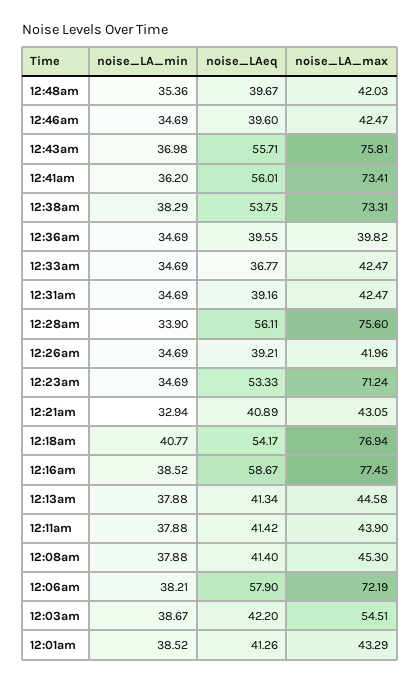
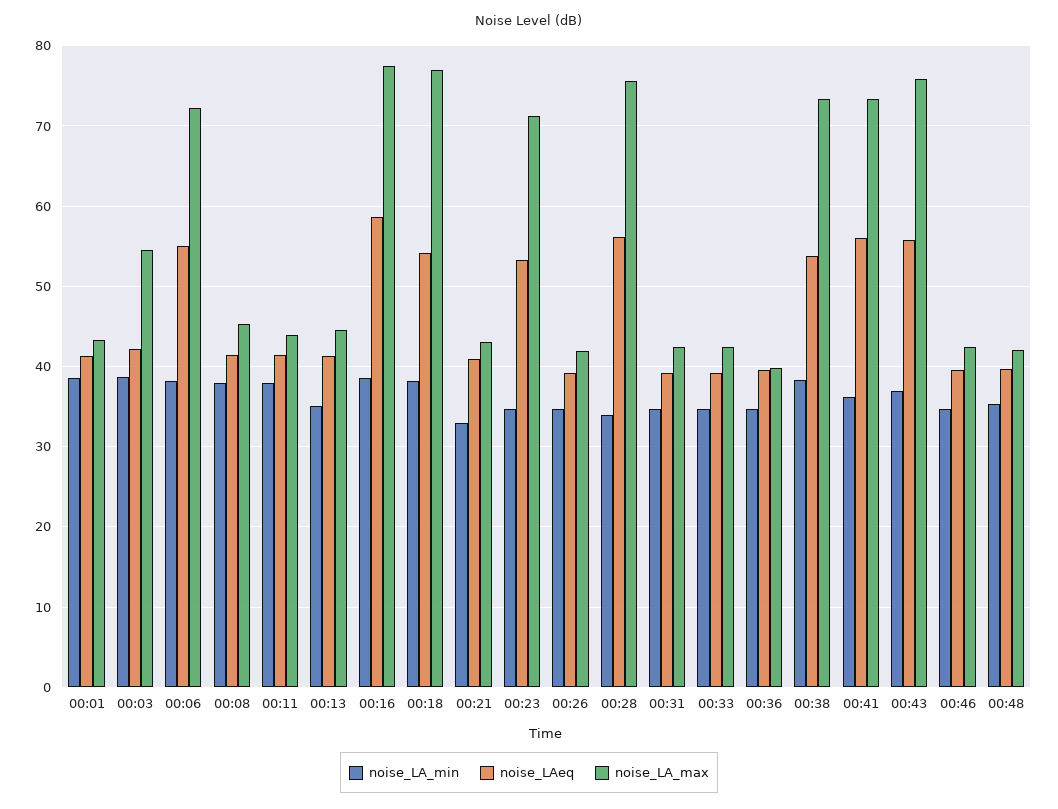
noise_LAeq, 12:33am: 36.77 -> 39
noise_LA_min, 12:18am: 40.77 -> 38
noise_LA_min, 12:13am: 37.88 -> 35
noise_LAeq, 12:06am: 57.9 -> 55

